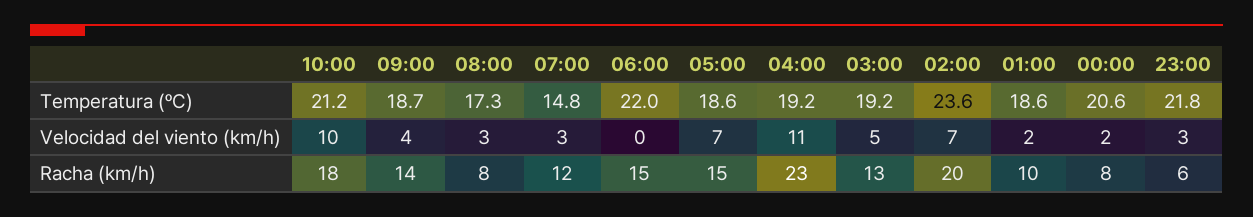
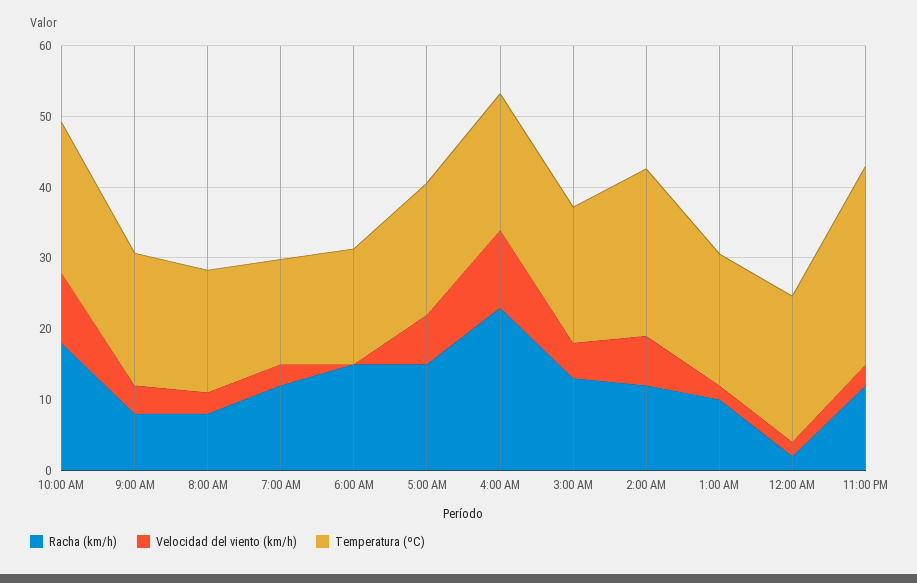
Temperatura (ºC), 06:00: 22 -> 16
Temperatura (ºC), 23:00: 21.8 -> 28
Racha (km/h), 09:00: 14 -> 8
Racha (km/h), 02:00: 20 -> 12
Racha (km/h), 00:00: 8 -> 2
Racha (km/h), 23:00: 6 -> 12

